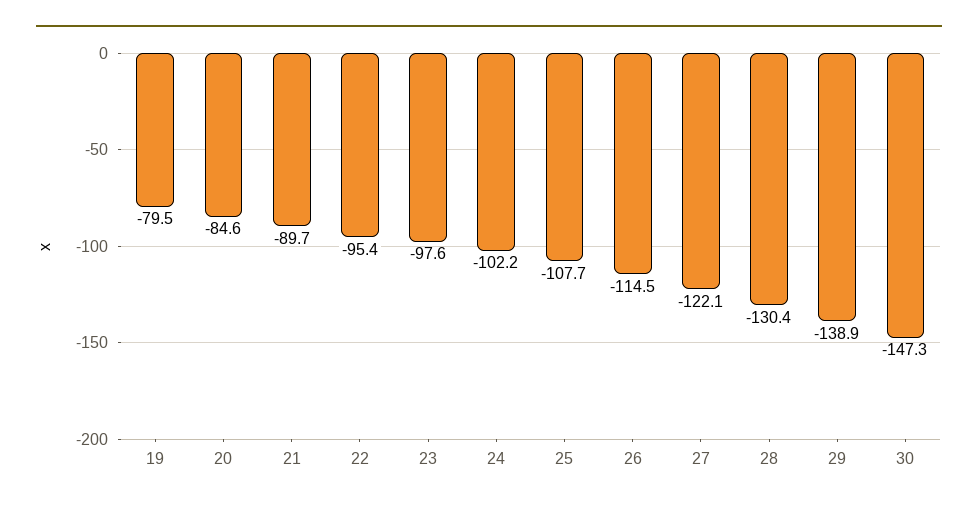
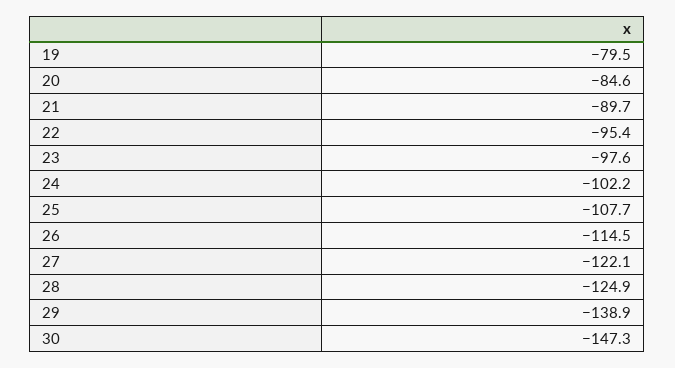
28: -130.4 -> -124.9

